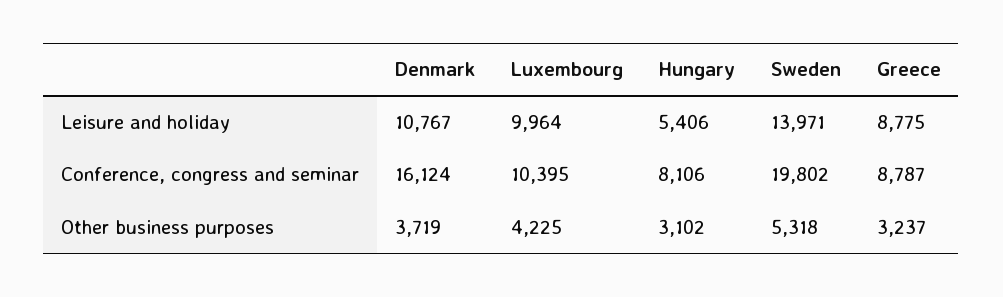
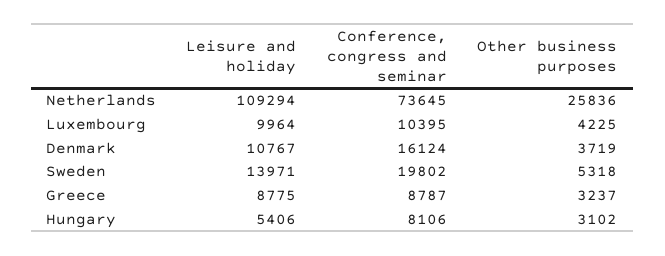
Netherlands, Leisure and holiday: none -> 109294
Netherlands, Conference, congress and seminar: none -> 73645
Netherlands, Other business purposes: none -> 25836

